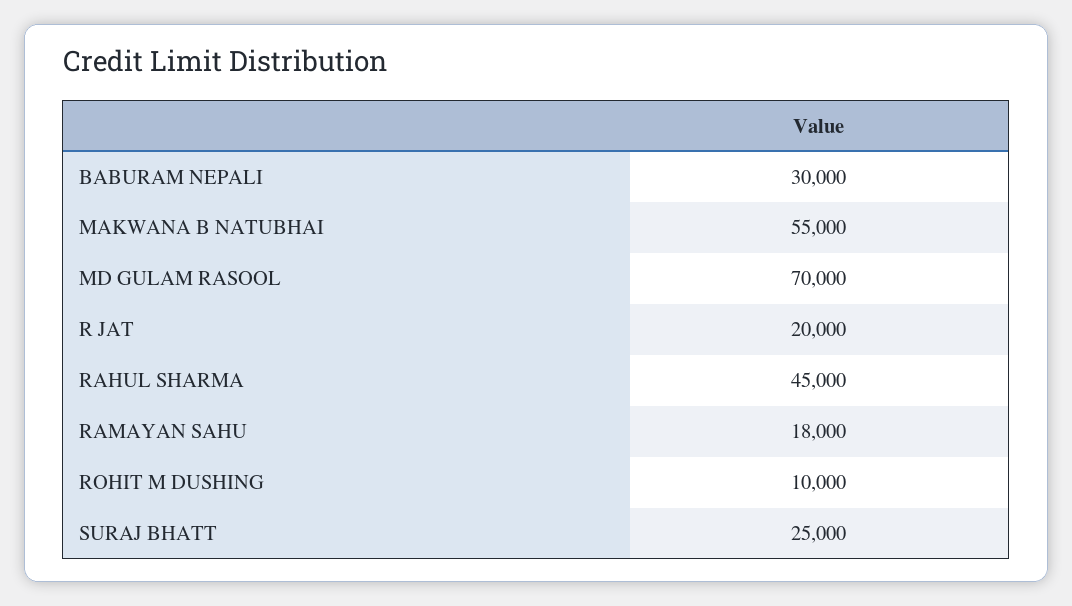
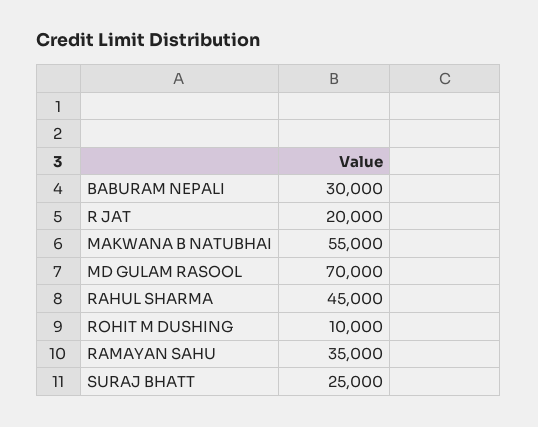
RAMAYAN SAHU: 18000 -> 35000

